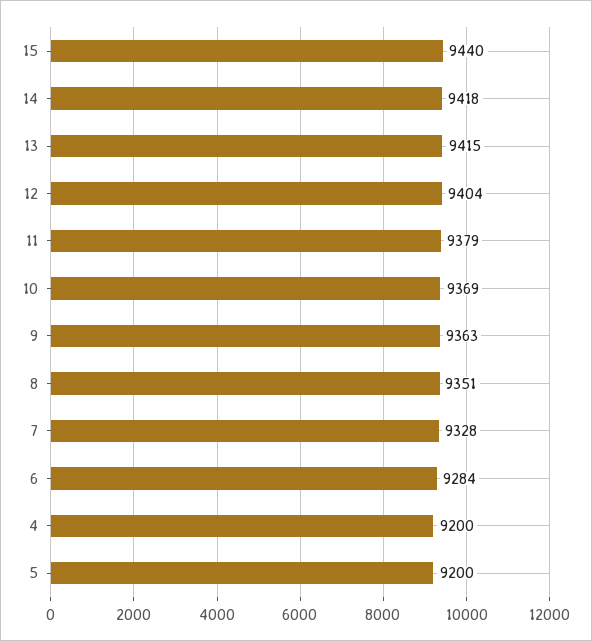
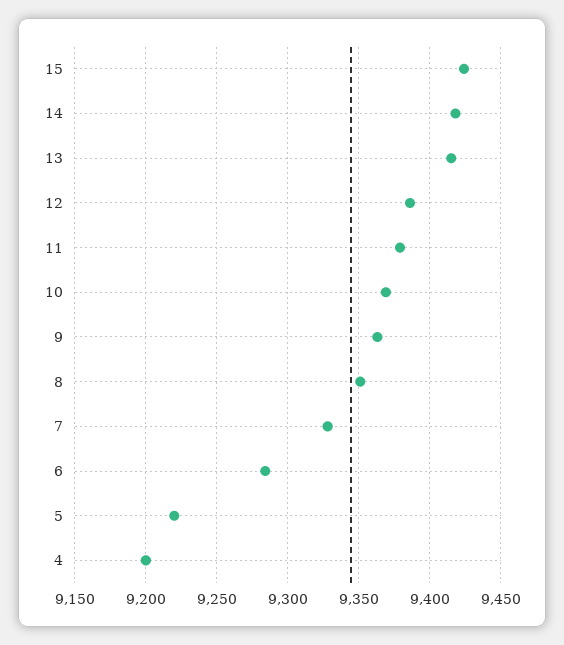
15: 9440 -> 9425
12: 9404 -> 9385
5: 9200 -> 9220

